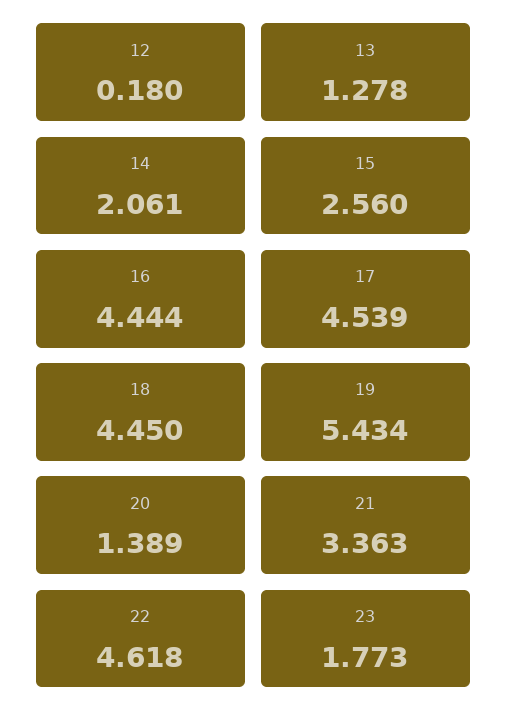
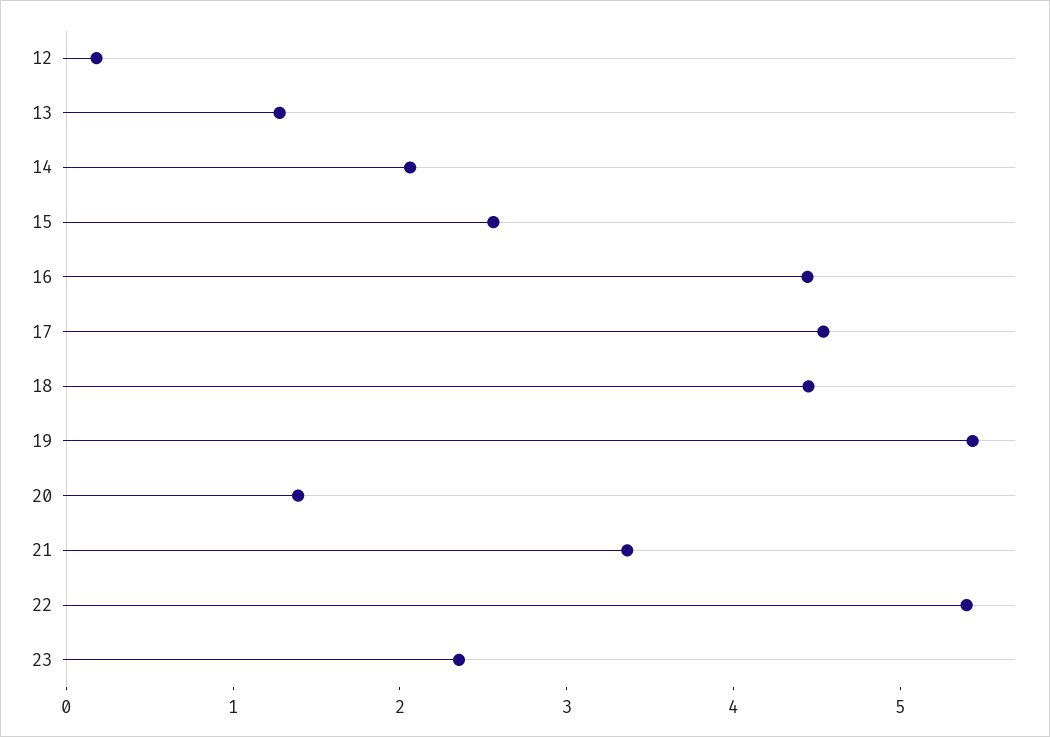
22: 4.618 -> 5.4
23: 1.773 -> 2.4

